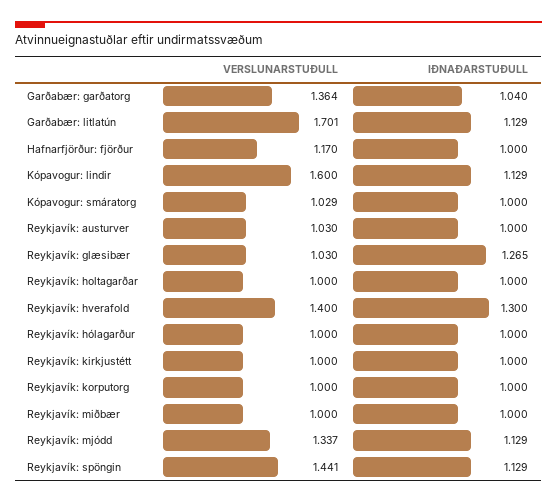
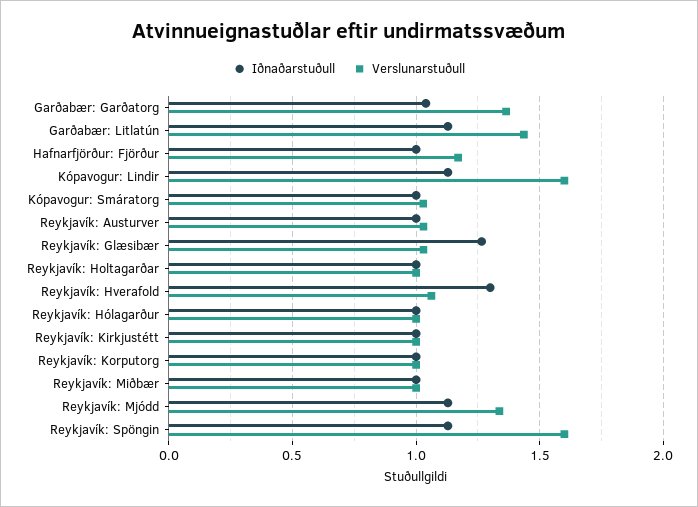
VERSLUNARSTUÐULL, Garðabær: litlatún: 1.701 -> 1.45
VERSLUNARSTUÐULL, Reykjavík: hverafold: 1.4 -> 1.05
VERSLUNARSTUÐULL, Reykjavík: spöngin: 1.441 -> 1.6

